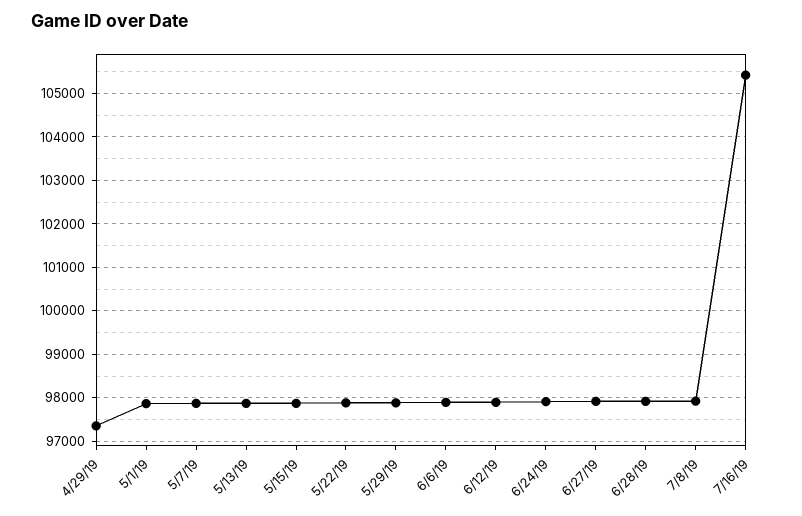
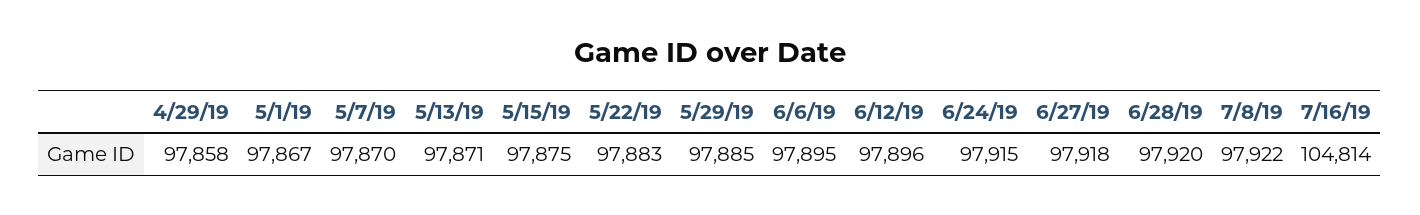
4/29/19: 97400 -> 97858
7/16/19: 105400 -> 104814

